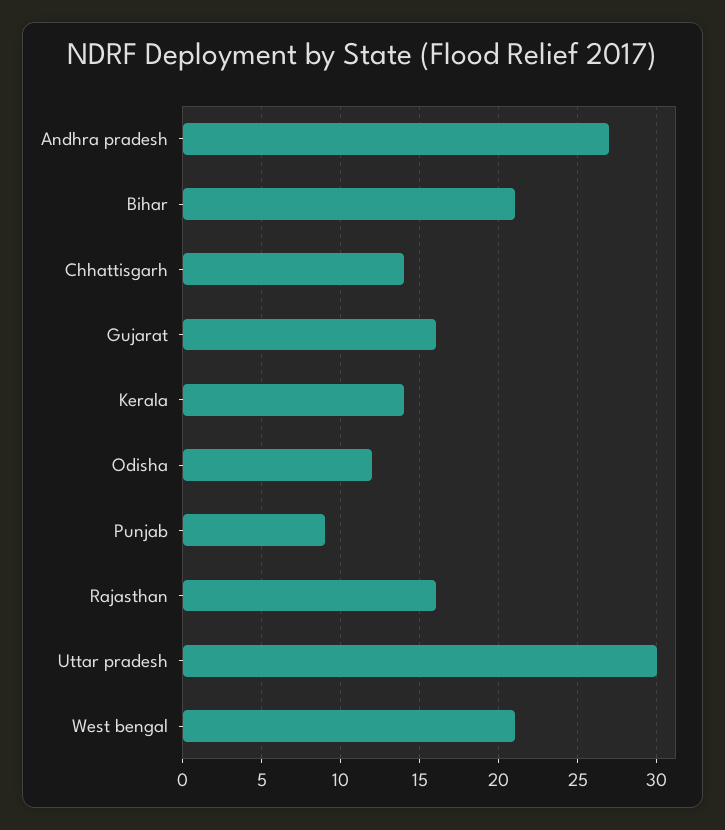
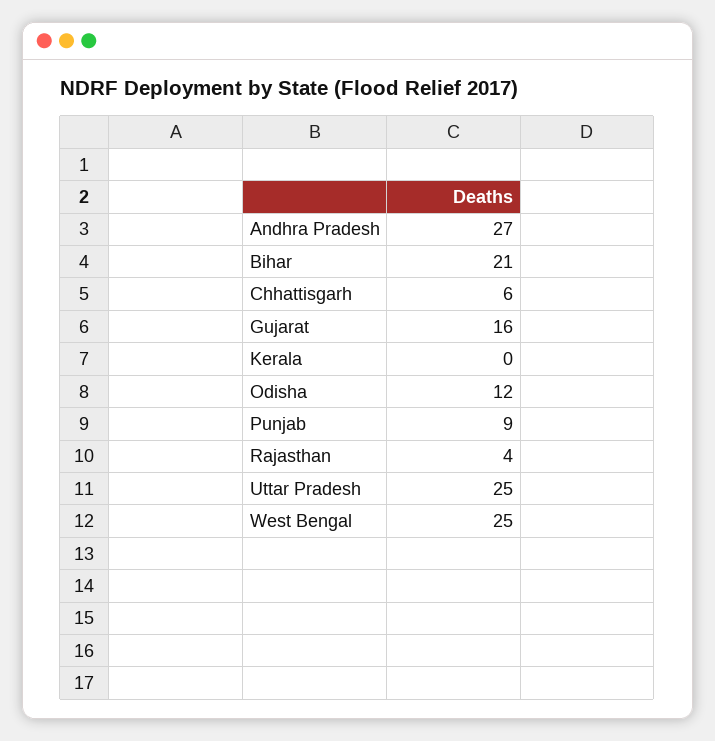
Chhattisgarh: 14 -> 6
Kerala: 14 -> 0
Rajasthan: 16 -> 4
Uttar pradesh: 30 -> 25
West bengal: 21 -> 25

